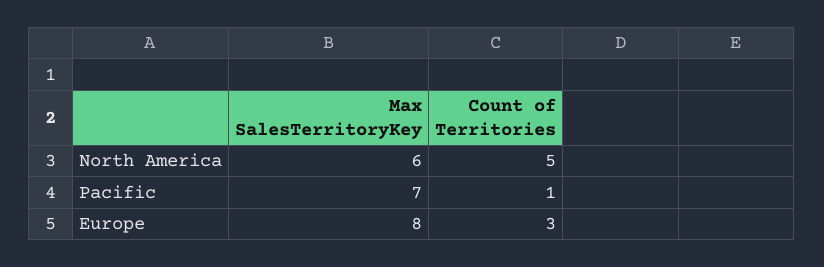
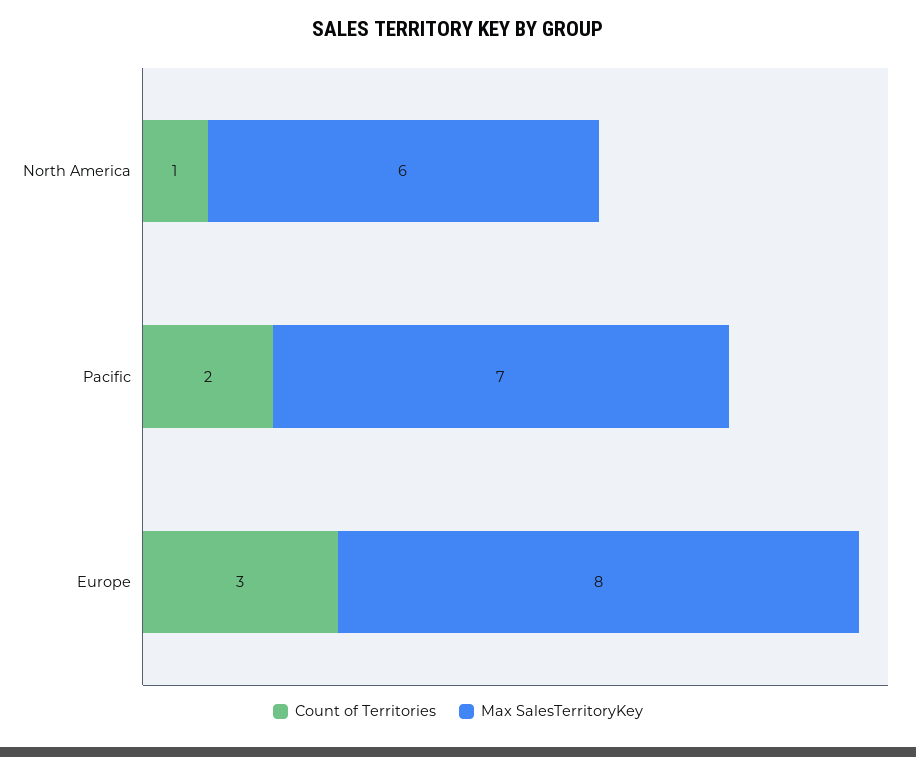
Count of Territories, North America: 5 -> 1
Count of Territories, Pacific: 1 -> 2

